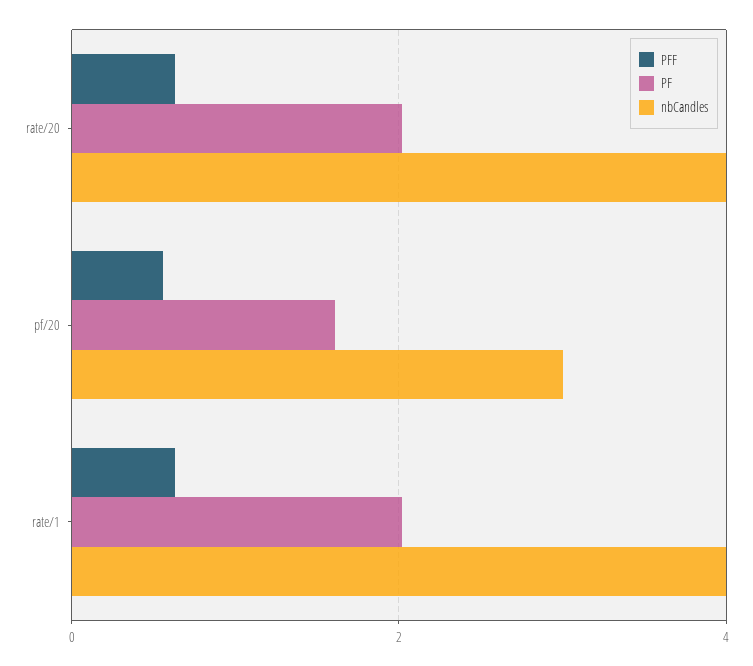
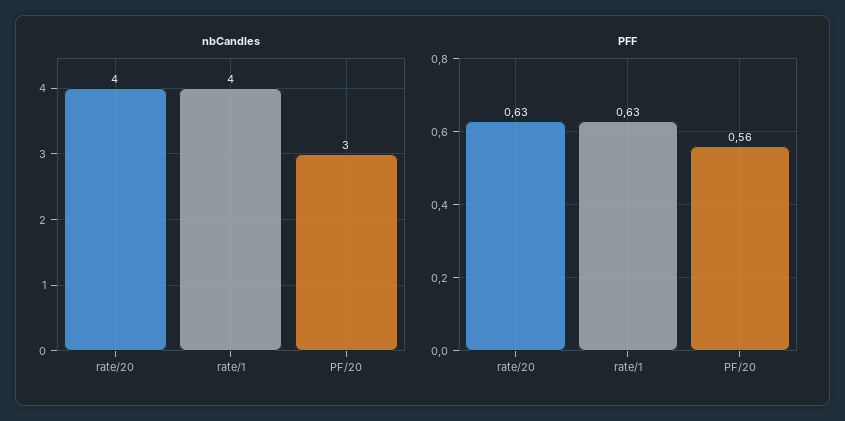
PF, rate/20: 2 -> none
PF, pf/20: 1.6 -> none
PF, rate/1: 2 -> none

